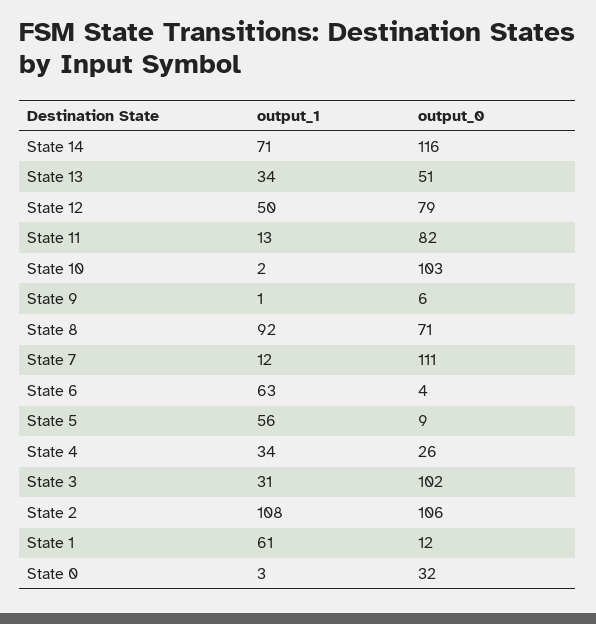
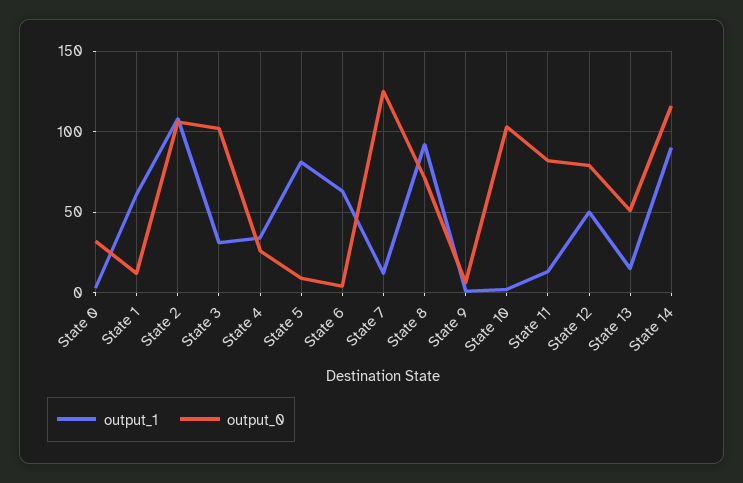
output_1, State 14: 71 -> 90
output_1, State 13: 34 -> 15
output_0, State 7: 111 -> 125
output_1, State 5: 56 -> 80

